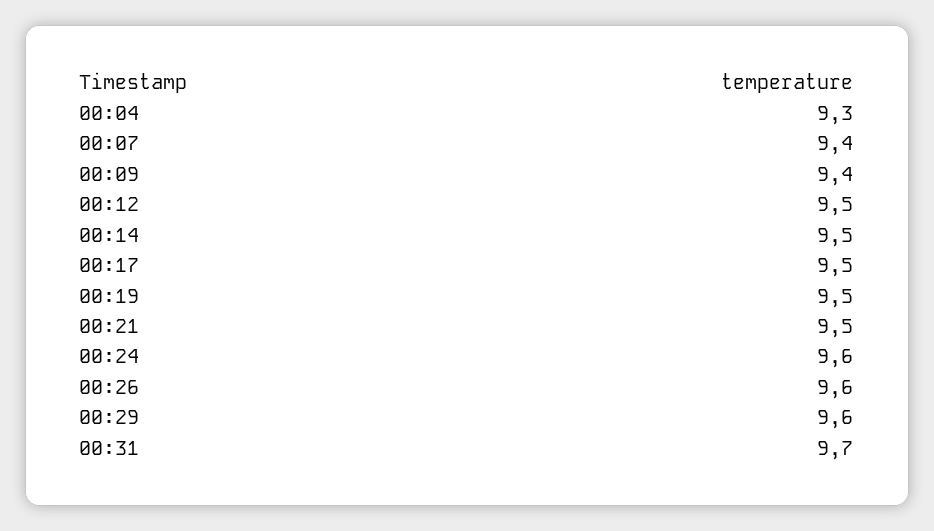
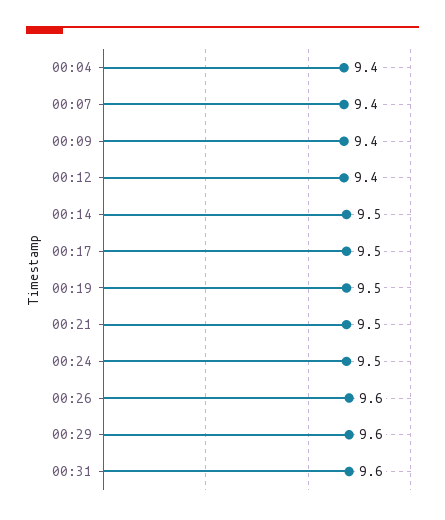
00:04: 9.3 -> 9.4
00:12: 9.5 -> 9.4
00:24: 9.6 -> 9.5
00:31: 9.7 -> 9.6

